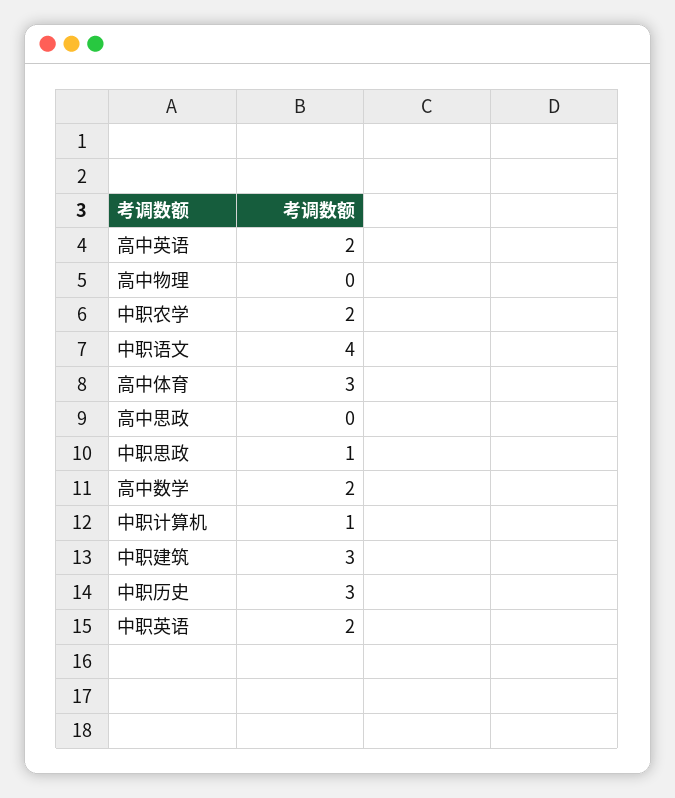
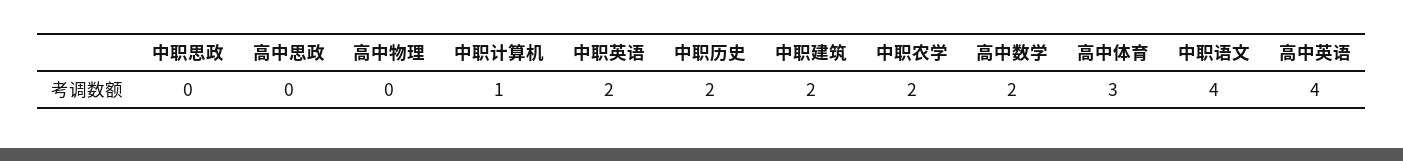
高中英语: 2 -> 4
中职思政: 1 -> 0
中职建筑: 3 -> 2
中职历史: 3 -> 2

